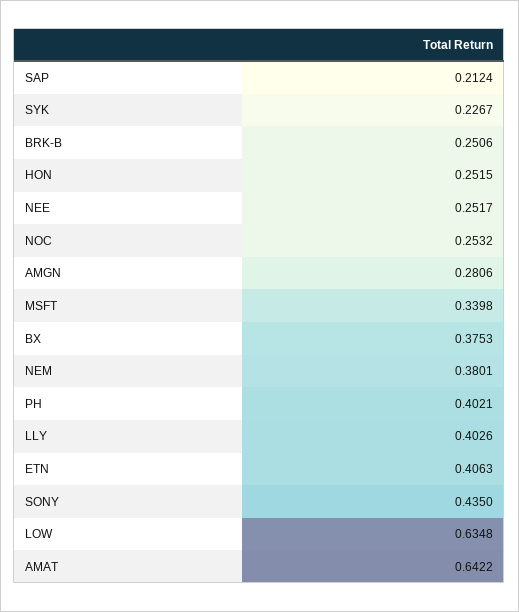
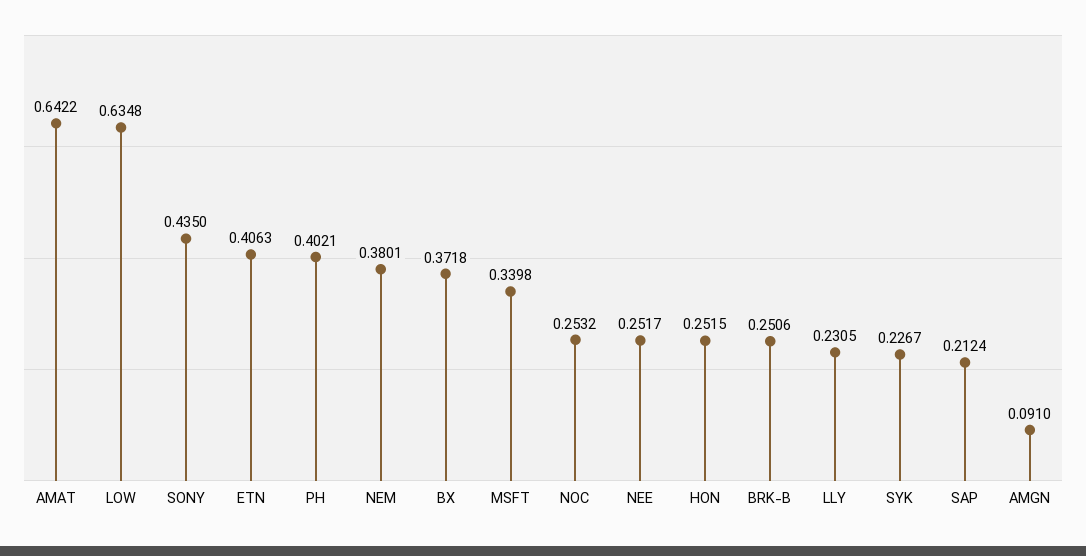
AMGN: 0.2806 -> 0.091
BX: 0.3753 -> 0.3718
LLY: 0.4026 -> 0.2305

